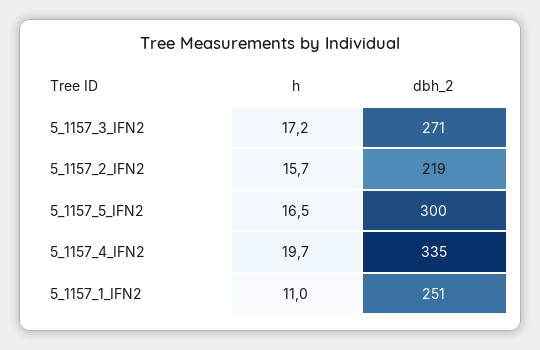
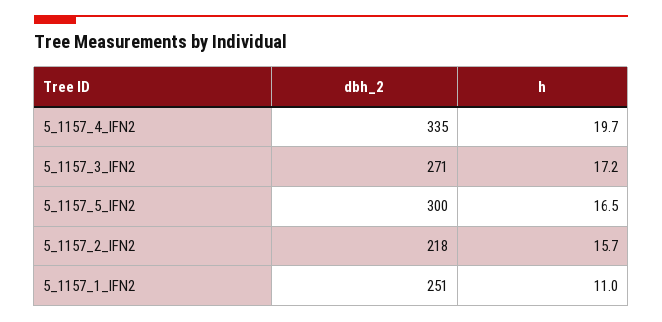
dbh_2, 5_1157_2_IFN2: 219 -> 218

